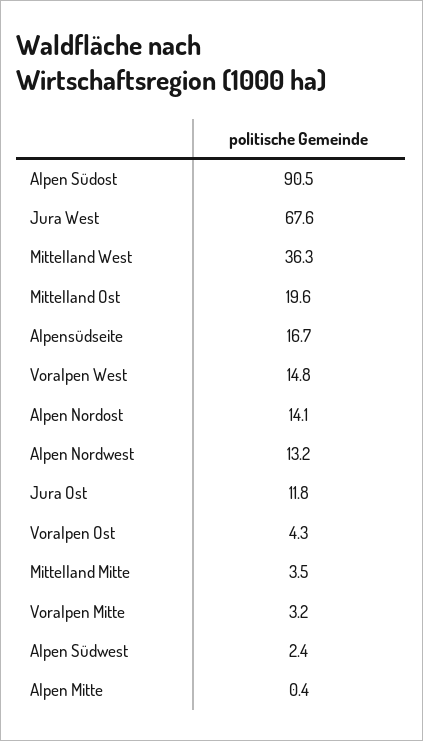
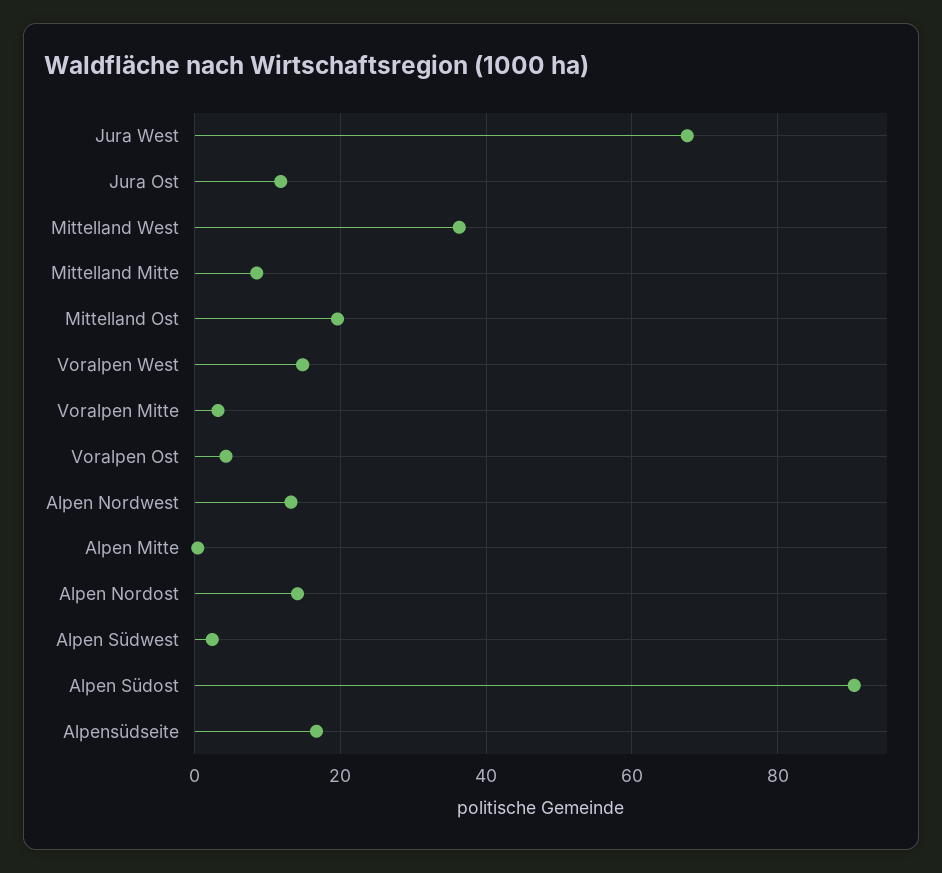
Mittelland Mitte: 3.5 -> 8

